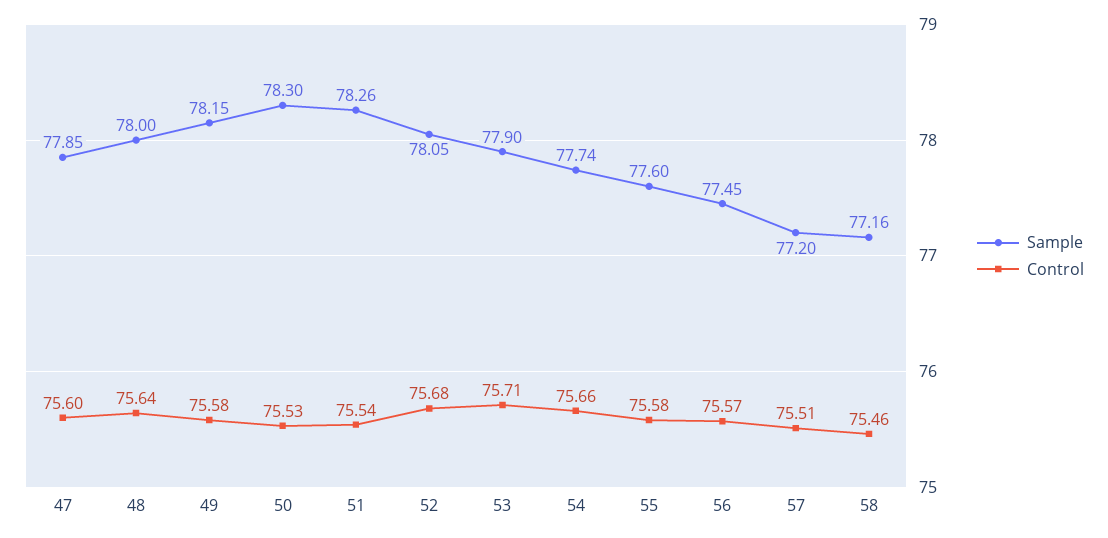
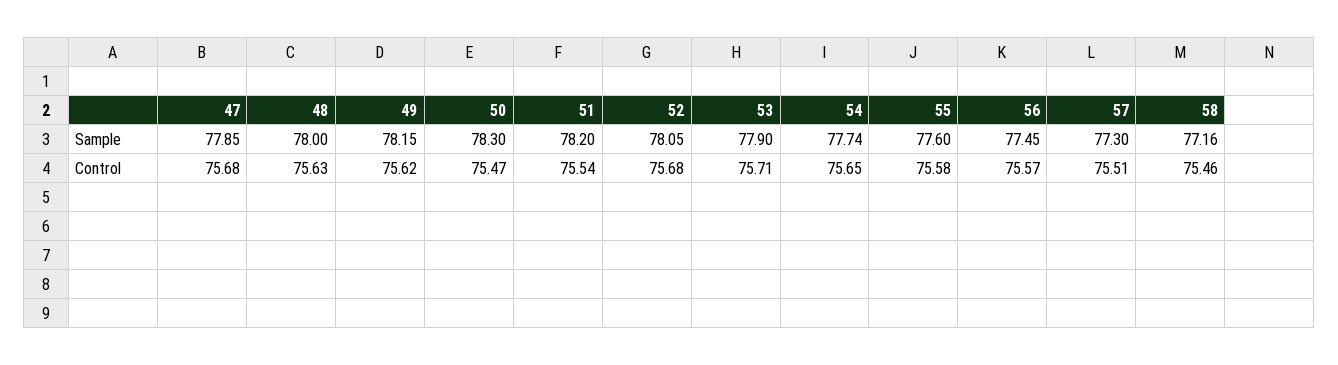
Control, 47: 75.6 -> 75.68
Control, 48: 75.64 -> 75.63
Control, 49: 75.58 -> 75.62
Control, 50: 75.53 -> 75.47
Sample, 51: 78.26 -> 78.2
Control, 54: 75.66 -> 75.65
Sample, 57: 77.2 -> 77.3

